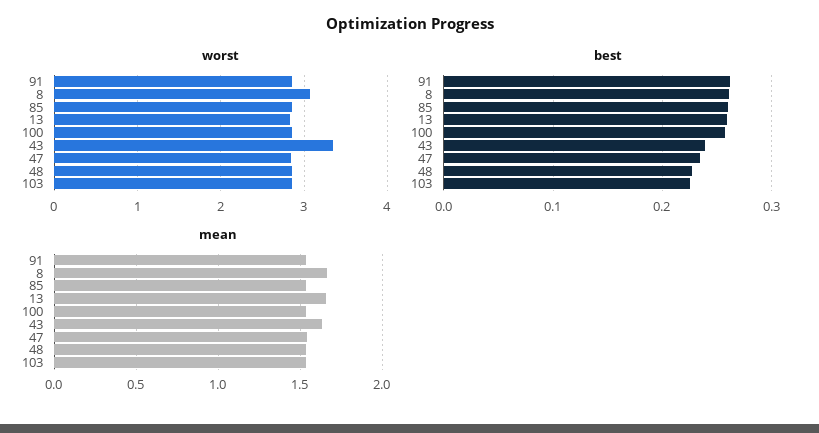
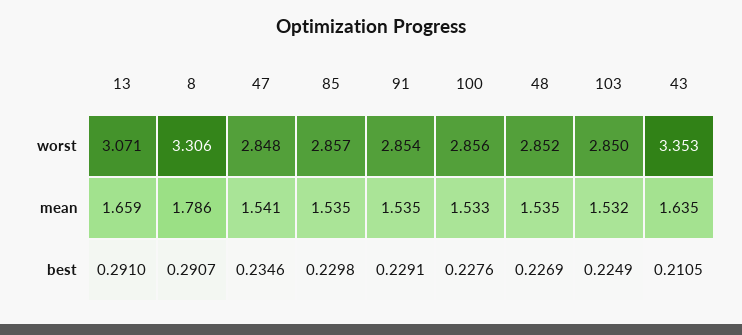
worst, 8: 3.1 -> 3.306
worst, 13: 2.8 -> 3.071
best, 91: 0.26 -> 0.2291
best, 8: 0.26 -> 0.2907
best, 85: 0.26 -> 0.2298
best, 13: 0.26 -> 0.291
best, 100: 0.26 -> 0.2276
best, 43: 0.24 -> 0.2105
mean, 8: 1.65 -> 1.786

